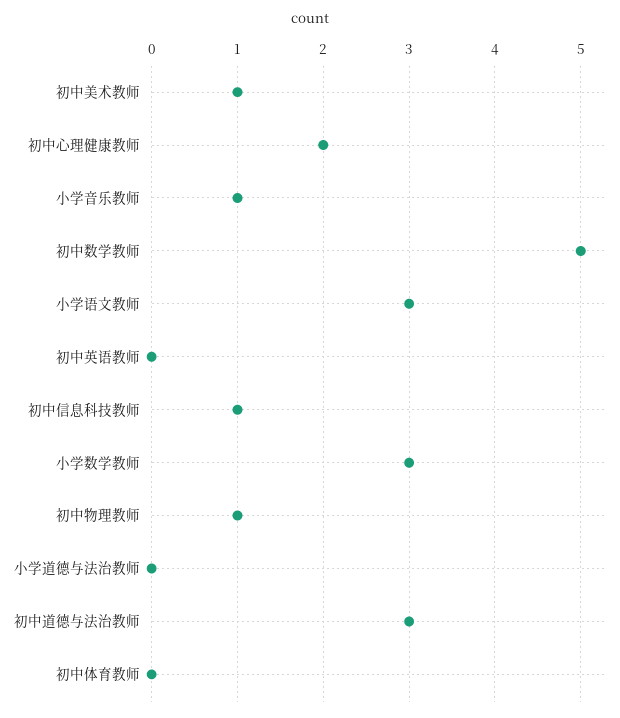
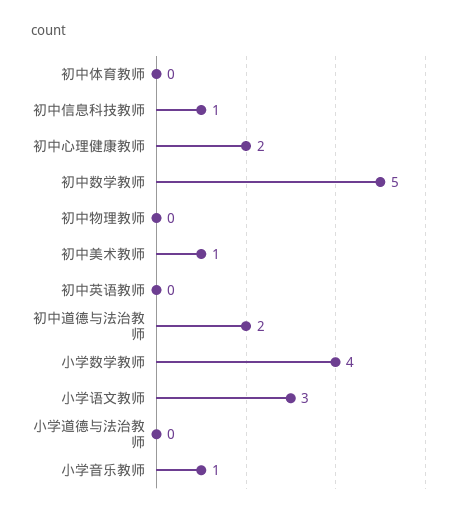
小学数学教师: 3 -> 4
初中物理教师: 1 -> 0
初中道德与法治教师: 3 -> 2

